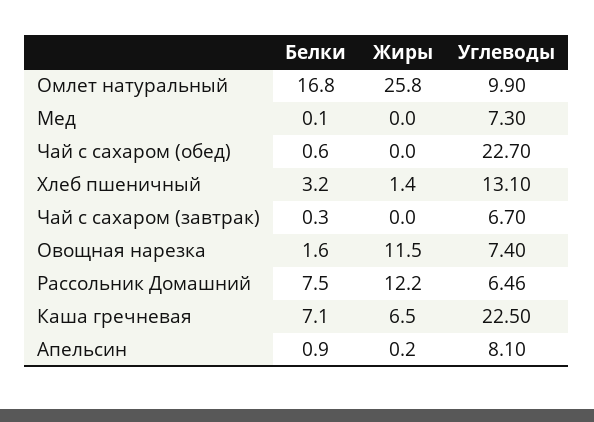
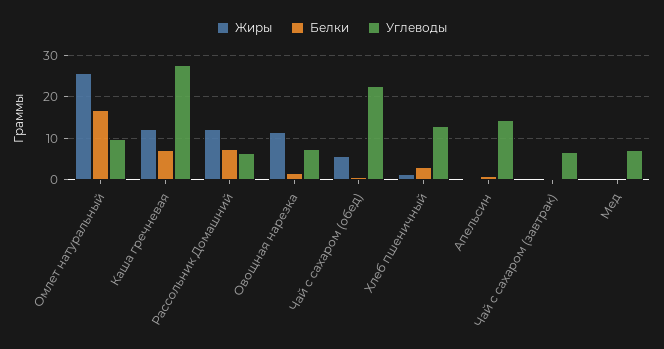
Жиры, Чай с сахаром (обед): 0 -> 6
Жиры, Каша гречневая: 6.5 -> 12
Углеводы, Каша гречневая: 22.5 -> 28
Углеводы, Апельсин: 8.1 -> 14

